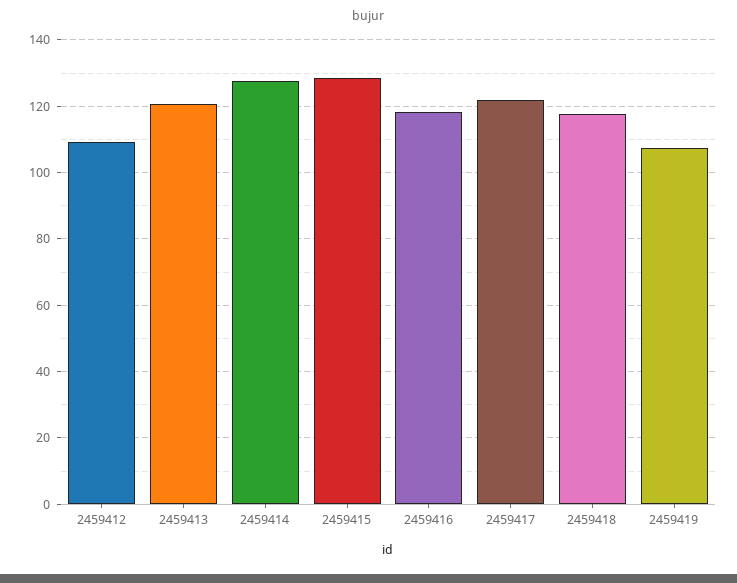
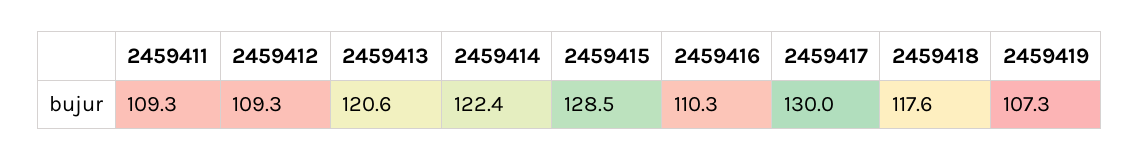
2459414: 128 -> 122.4
2459416: 118 -> 110.3
2459417: 122 -> 130
2459411: none -> 109.3

